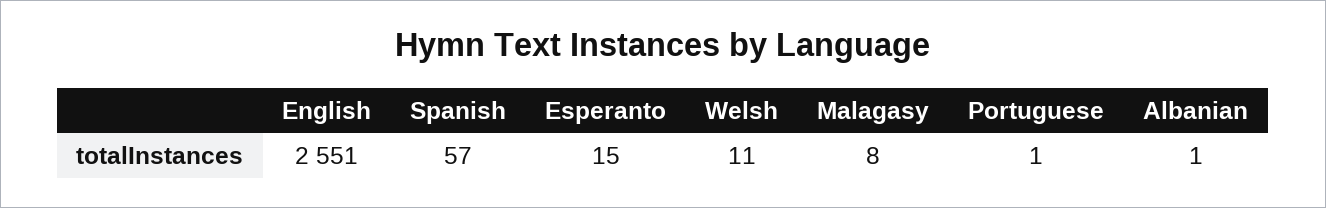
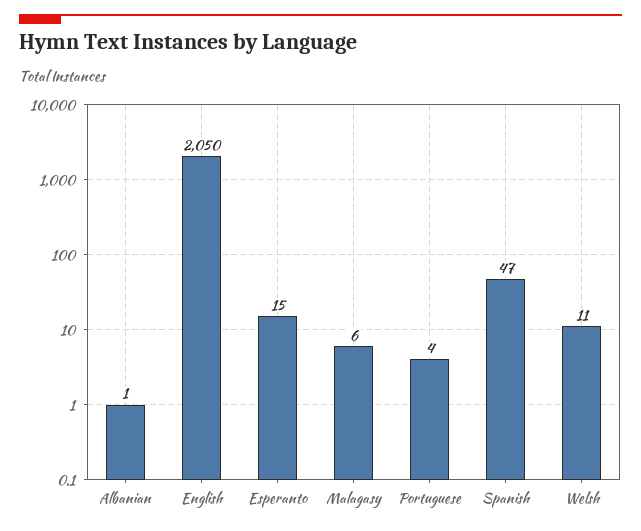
English: 2551 -> 2050
Spanish: 57 -> 47
Malagasy: 8 -> 6
Portuguese: 1 -> 4

